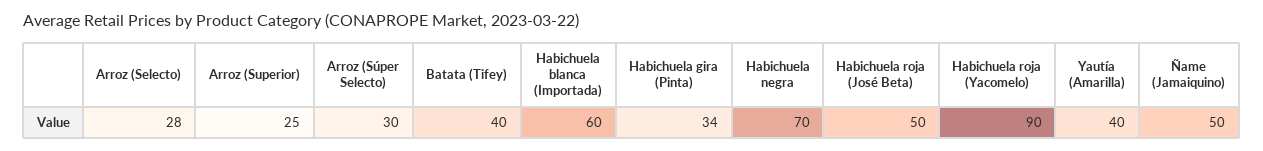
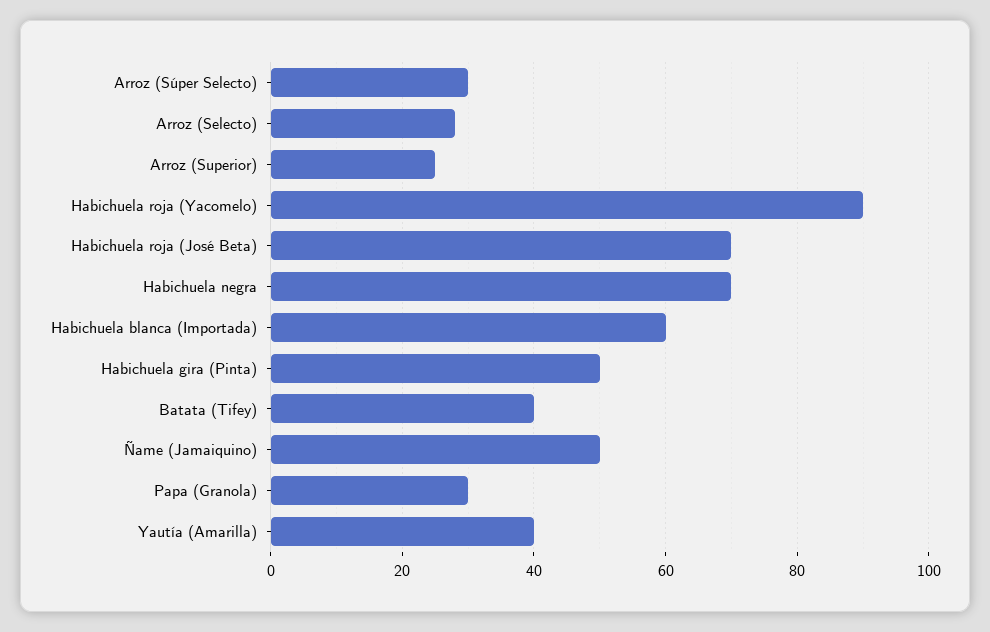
Habichuela gira (Pinta): 34 -> 50
Habichuela roja (José Beta): 50 -> 70
Papa (Granola): none -> 30

